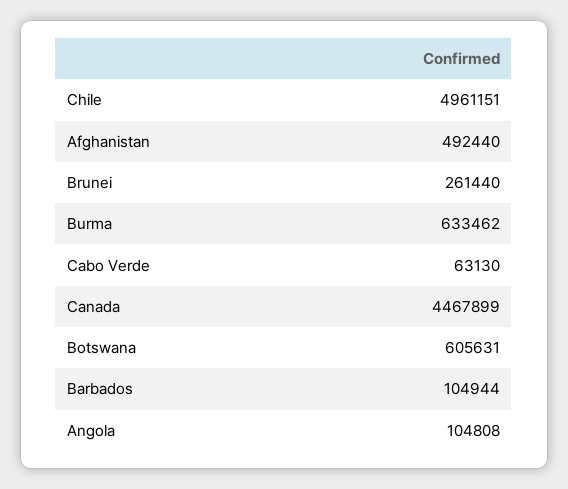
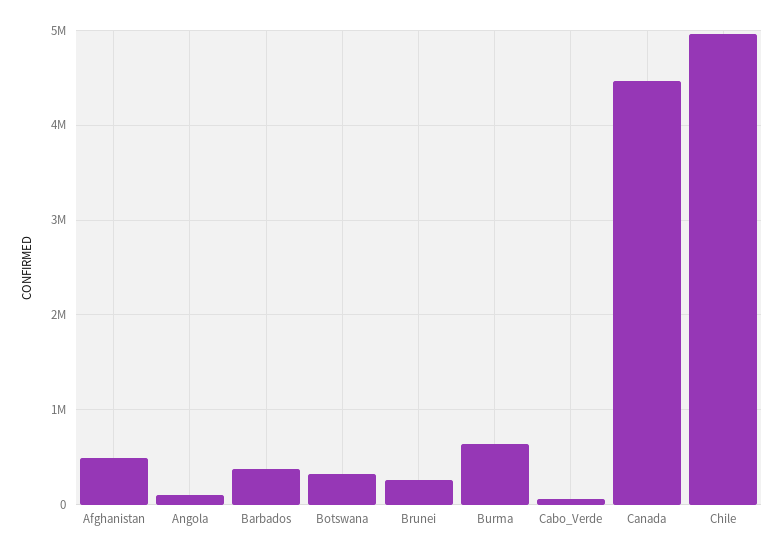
Botswana: 605631 -> 300000
Barbados: 104944 -> 400000

